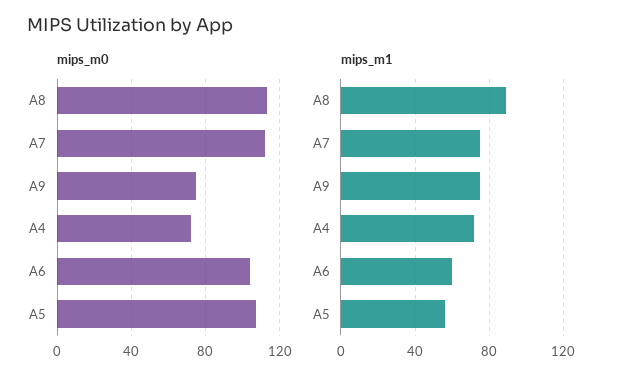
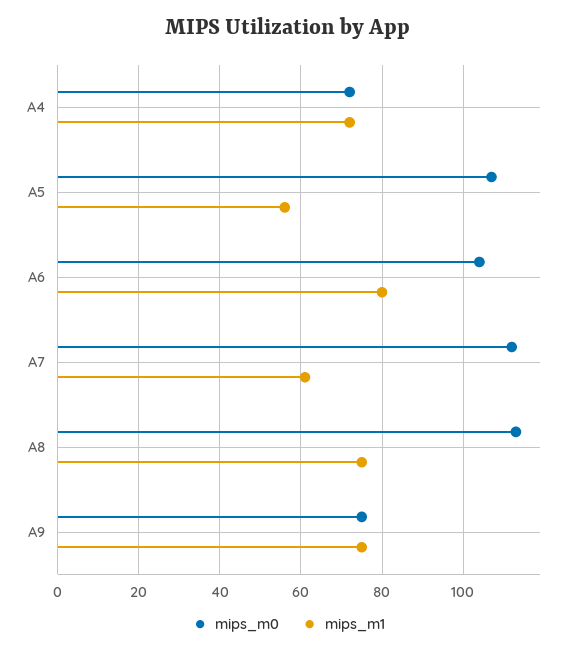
mips_m1, A8: 90 -> 75
mips_m1, A7: 75 -> 60
mips_m1, A6: 60 -> 80

